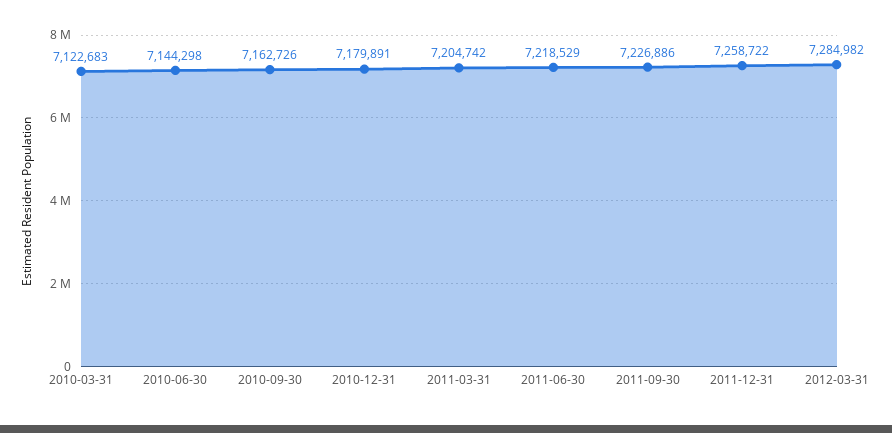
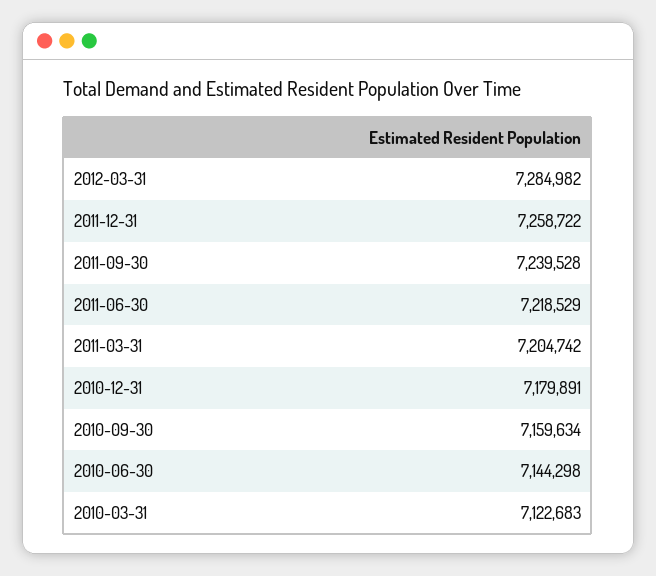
2010-09-30: 7162726 -> 7159634
2011-09-30: 7226886 -> 7239528

